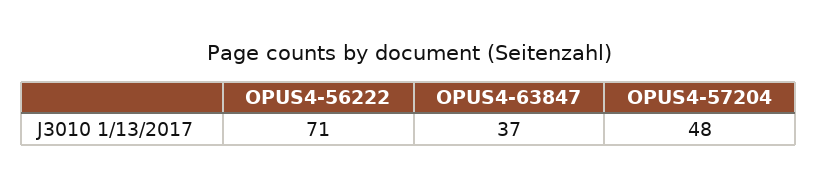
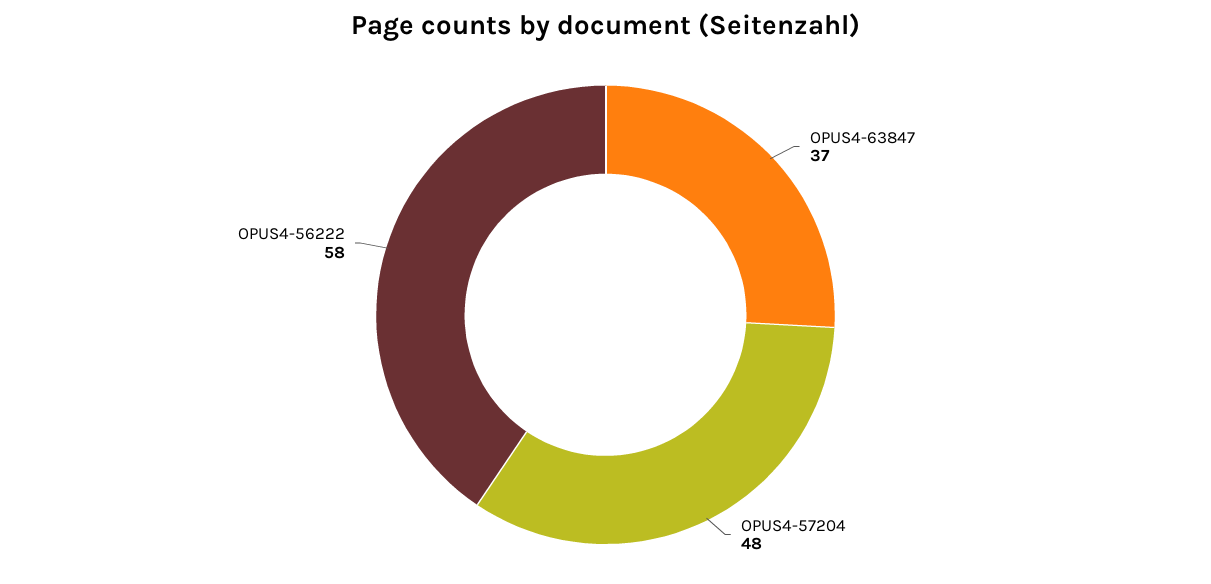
OPUS4-56222: 71 -> 58

